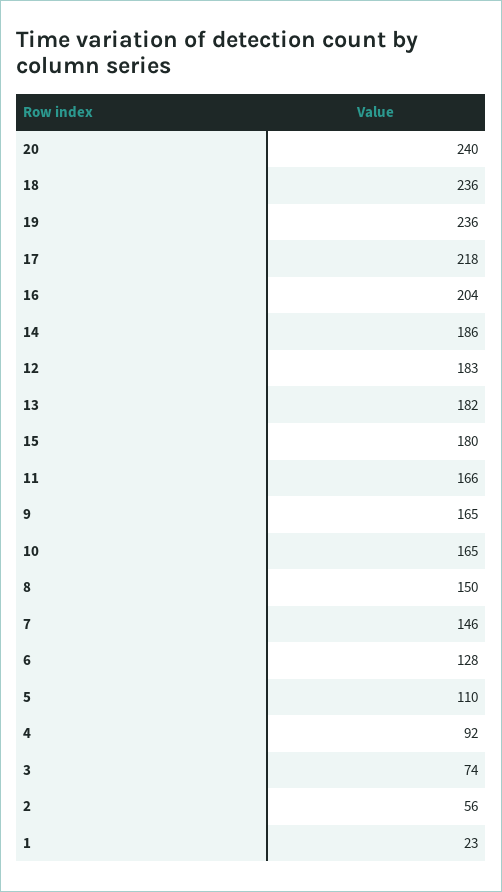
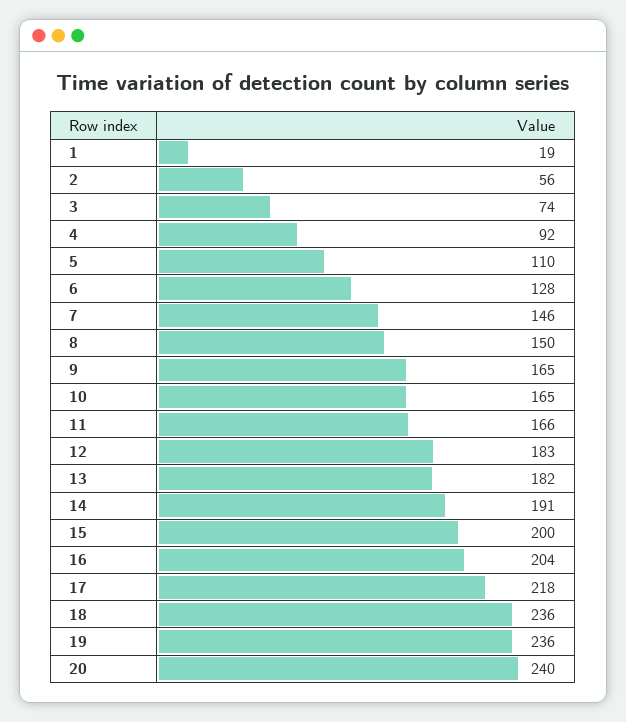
14: 186 -> 191
15: 180 -> 200
1: 23 -> 19

